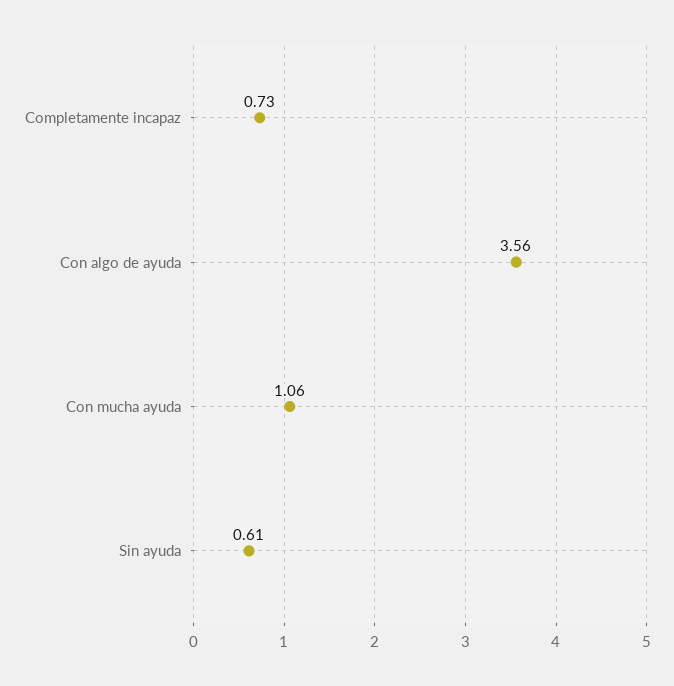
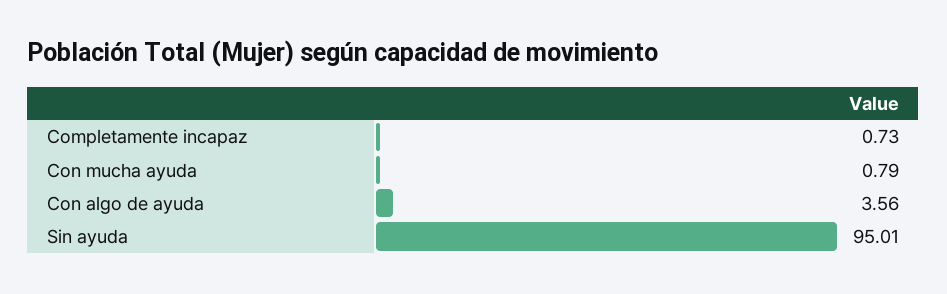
Con mucha ayuda: 1.06 -> 0.79
Sin ayuda: 0.61 -> 95.01

